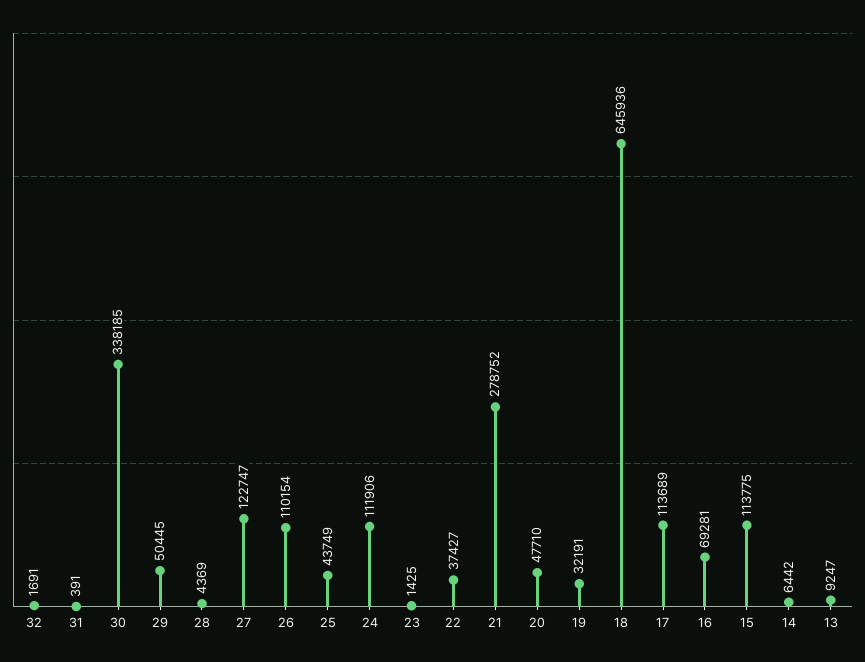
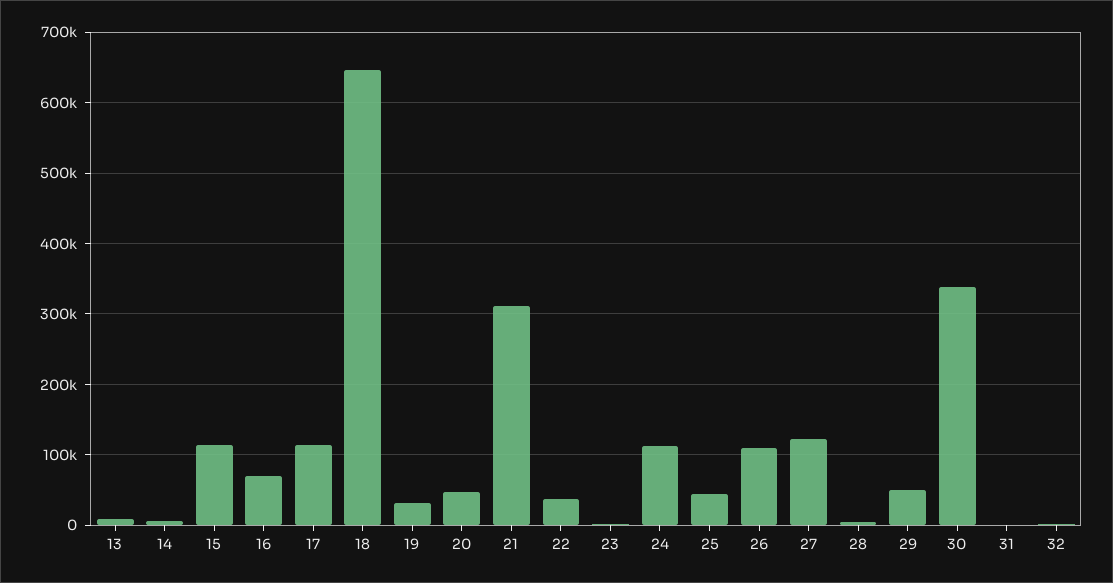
21: 278752 -> 310000

